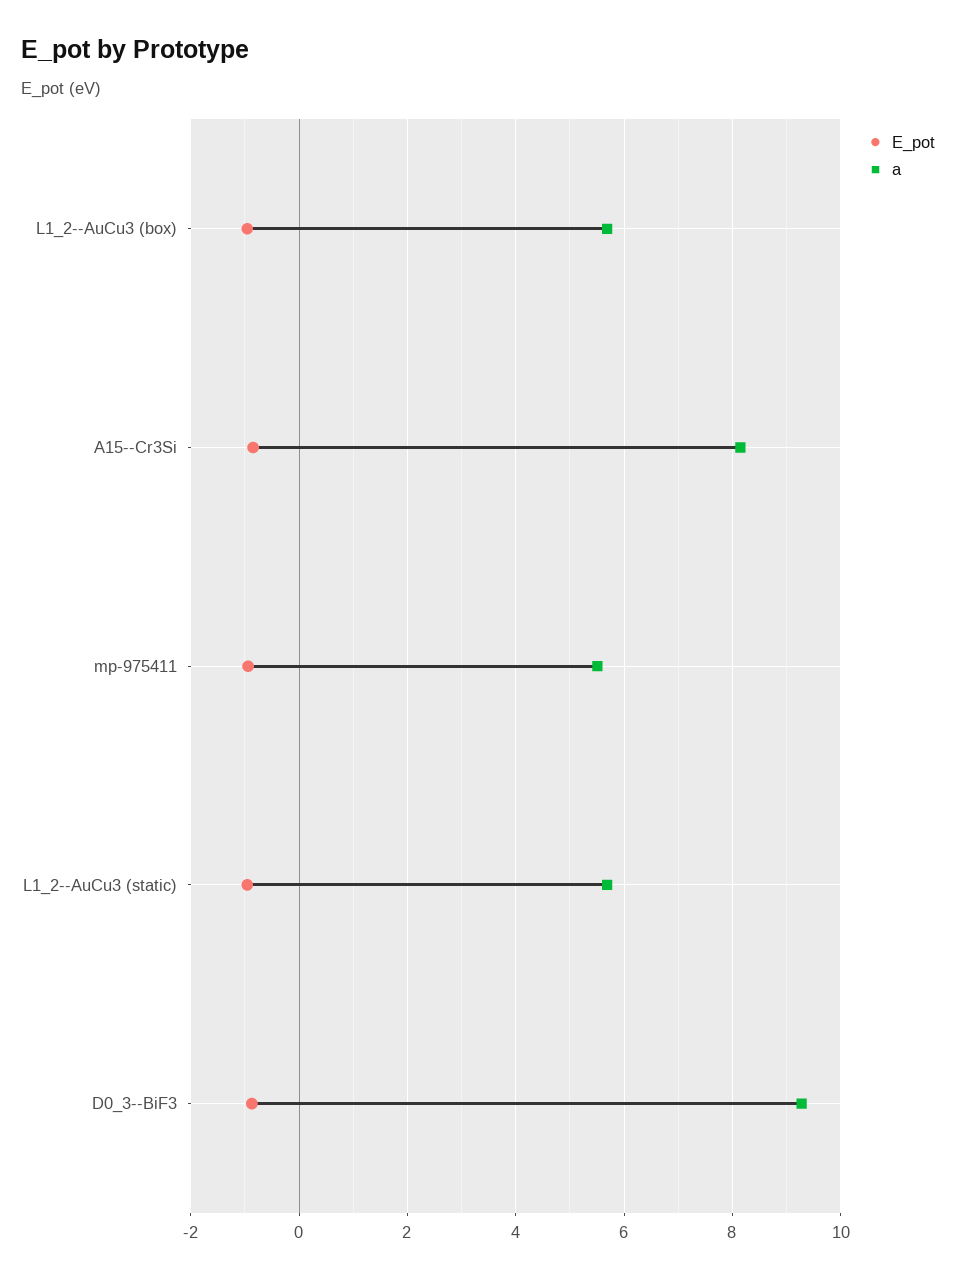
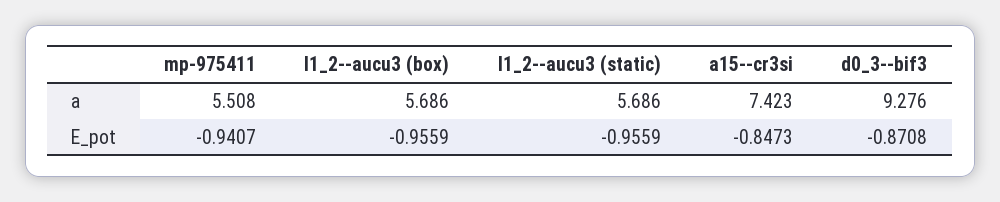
a, A15--Cr3Si: 8.2 -> 7.423

